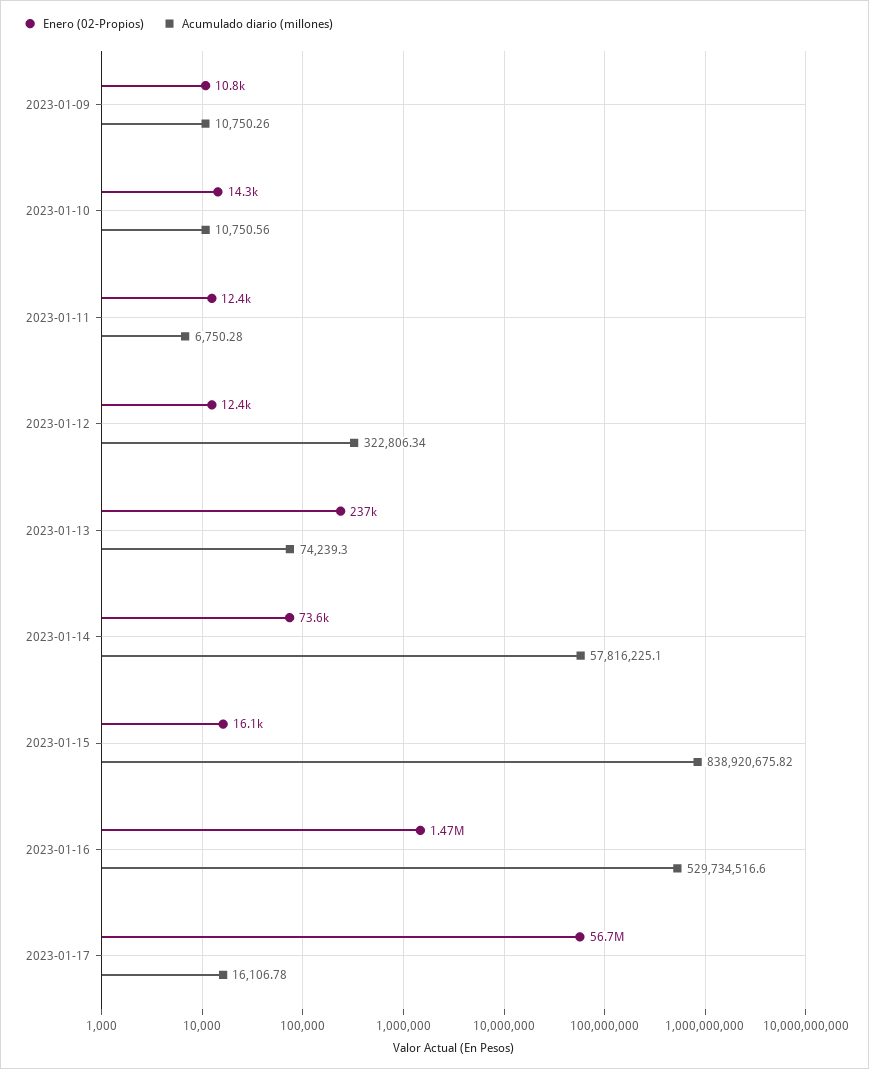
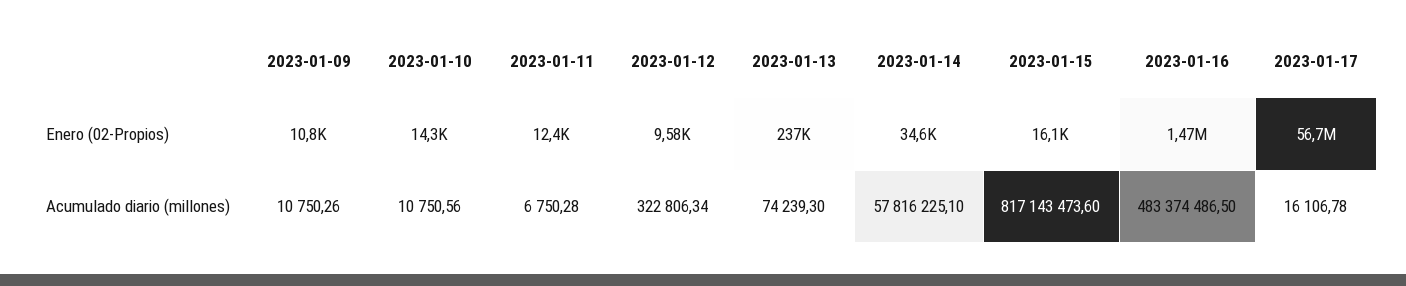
Enero (02-Propios), 2023-01-12: 12400 -> 9580
Enero (02-Propios), 2023-01-14: 73600 -> 34600
Acumulado diario (millones), 2023-01-15: 838920675.82 -> 817143473.6
Acumulado diario (millones), 2023-01-16: 529734516.6 -> 483374486.5

